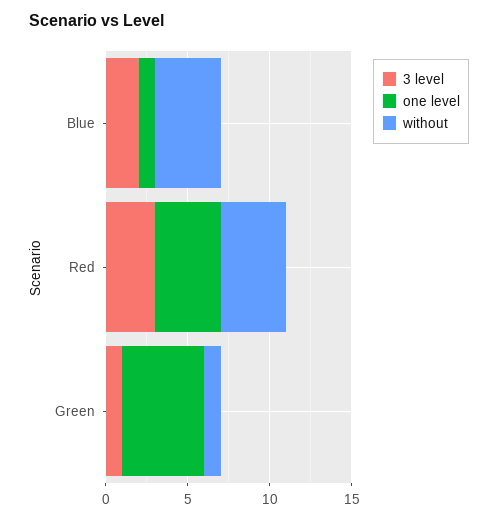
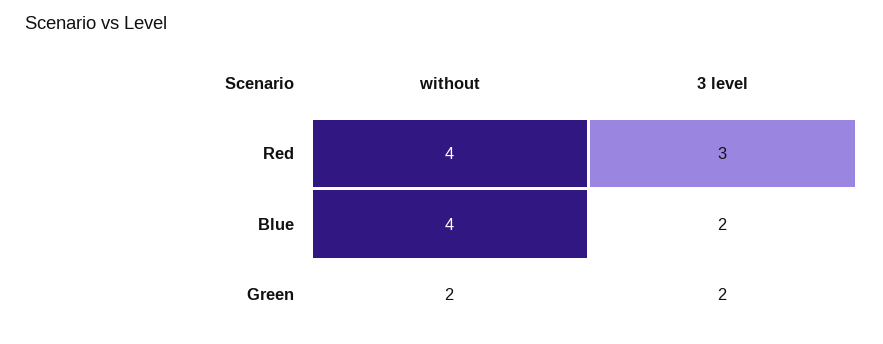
one level, Blue: 1 -> none
one level, Red: 4 -> none
3 level, Green: 1 -> 2
one level, Green: 5 -> none
without, Green: 1 -> 2

